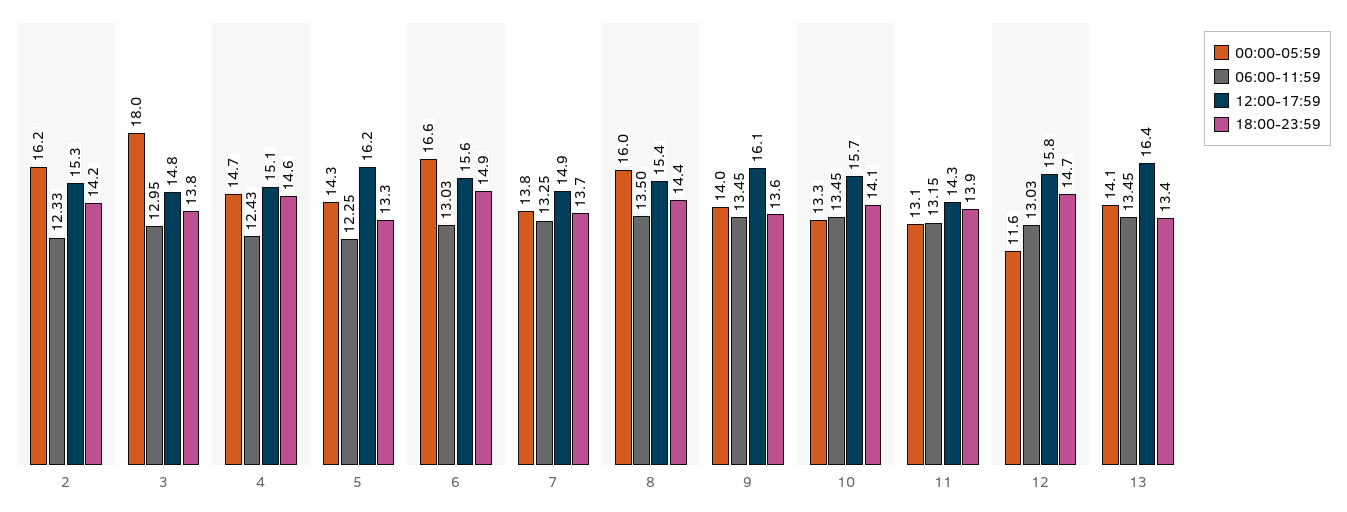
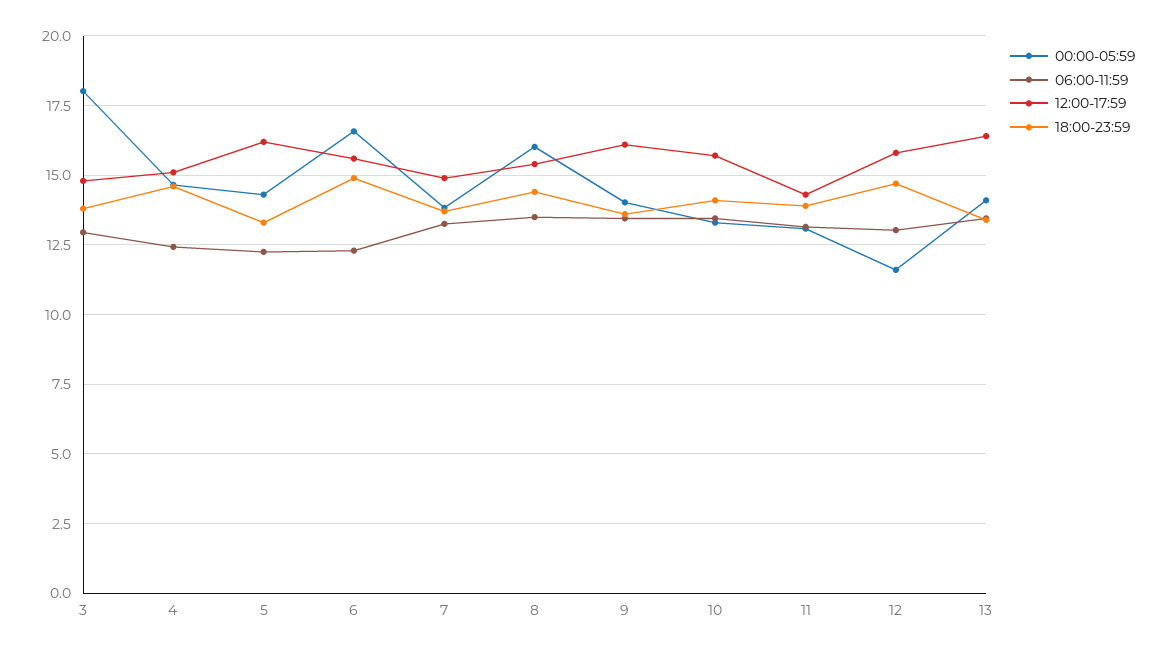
00:00-05:59, 2: 16.2 -> none
06:00-11:59, 2: 12.33 -> none
12:00-17:59, 2: 15.3 -> none
18:00-23:59, 2: 14.2 -> none
06:00-11:59, 6: 13.03 -> 12.25

